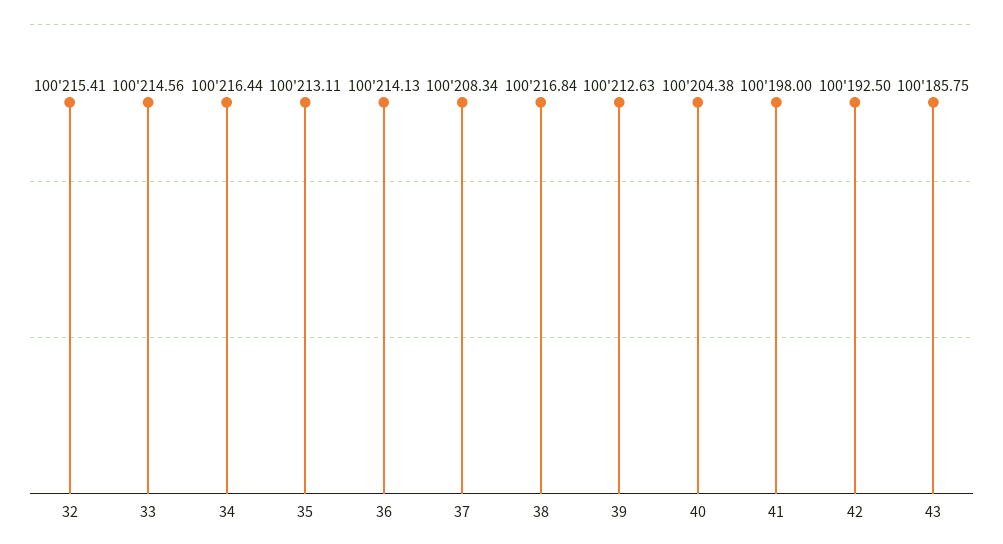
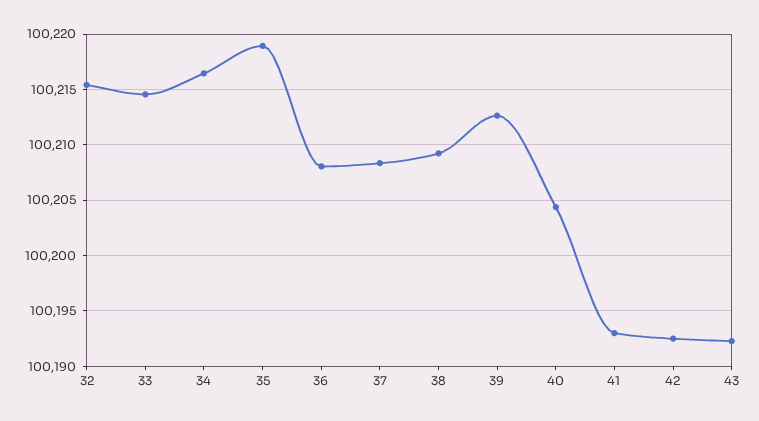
35: 100213.11 -> 100219
36: 100214.13 -> 100208
38: 100216.84 -> 100209
41: 100198 -> 100193
43: 100185.75 -> 100192

